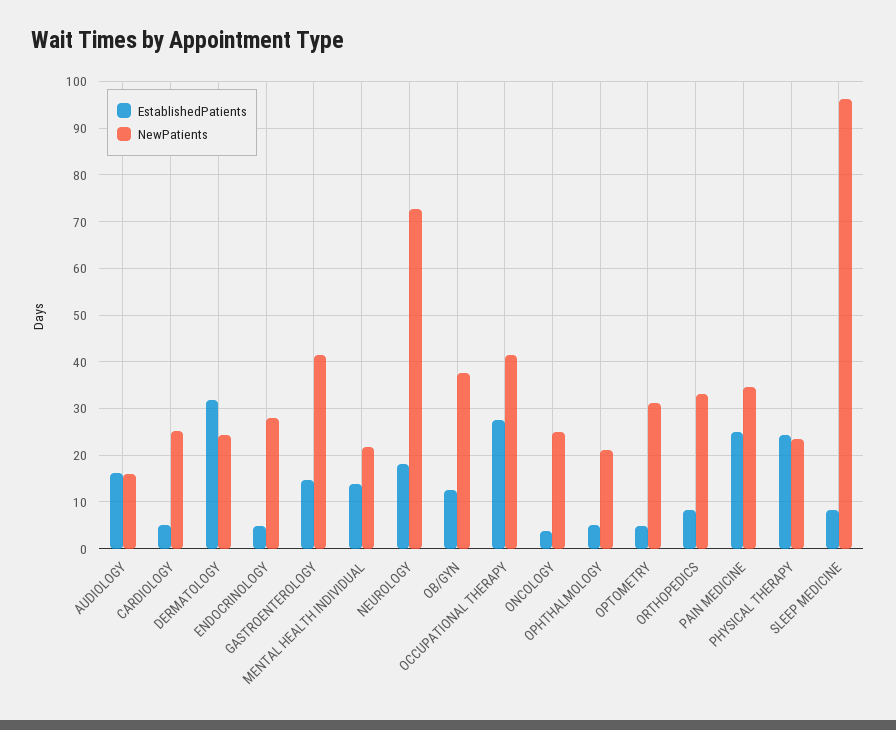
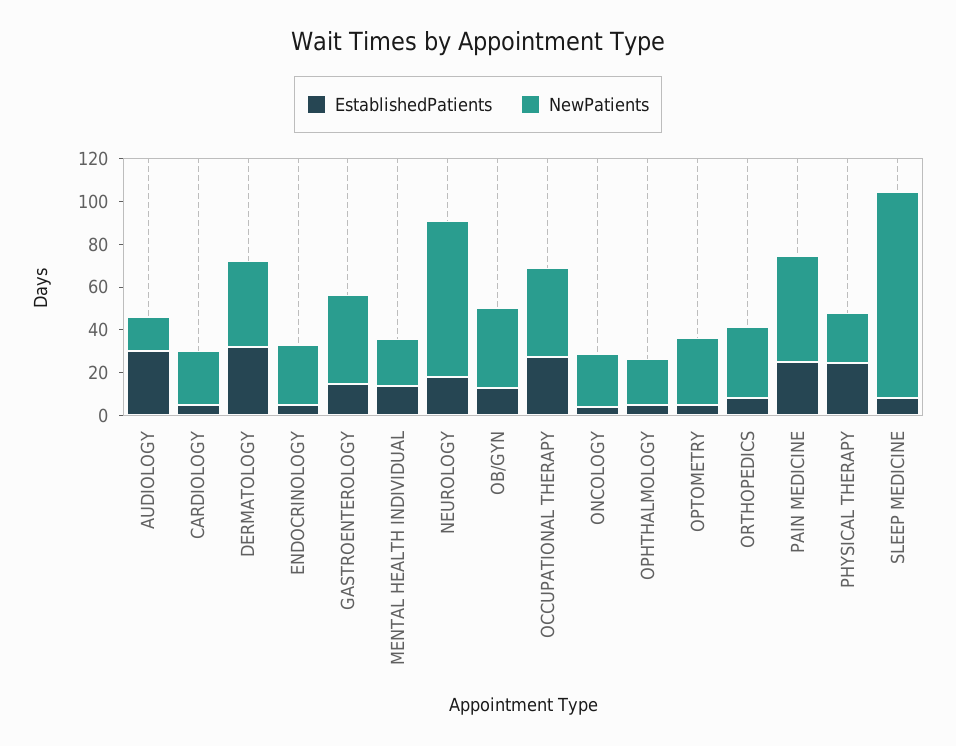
EstablishedPatients, AUDIOLOGY: 16 -> 30
NewPatients, DERMATOLOGY: 24 -> 40
NewPatients, PAIN MEDICINE: 34 -> 50

